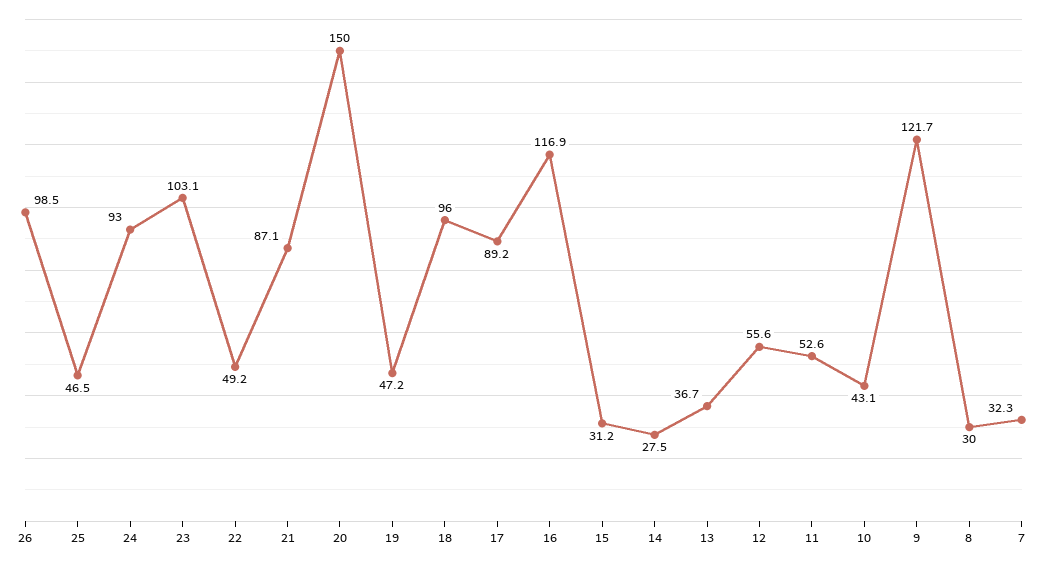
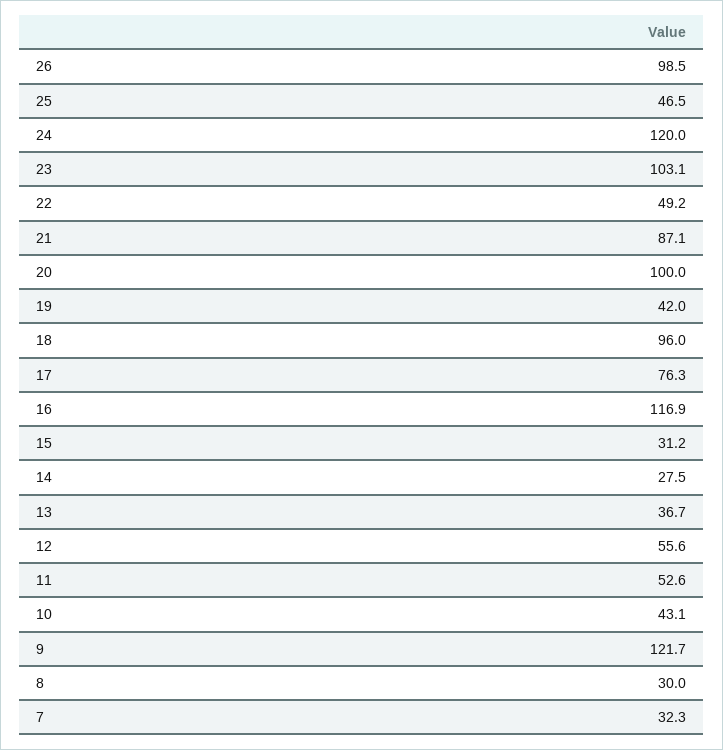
24: 93 -> 120
20: 150 -> 100
19: 47.2 -> 42
17: 89.2 -> 76.3

